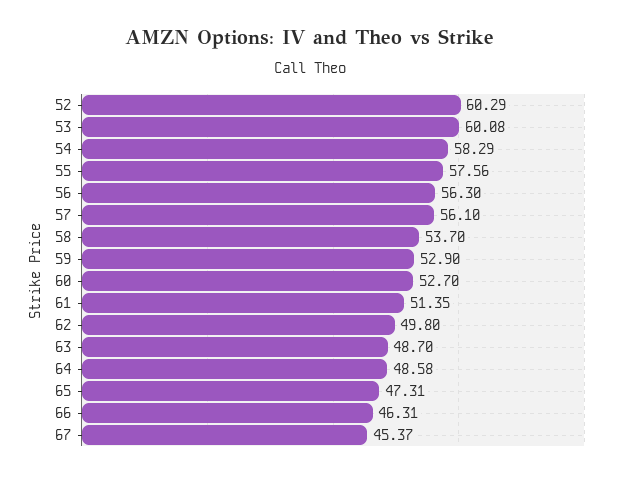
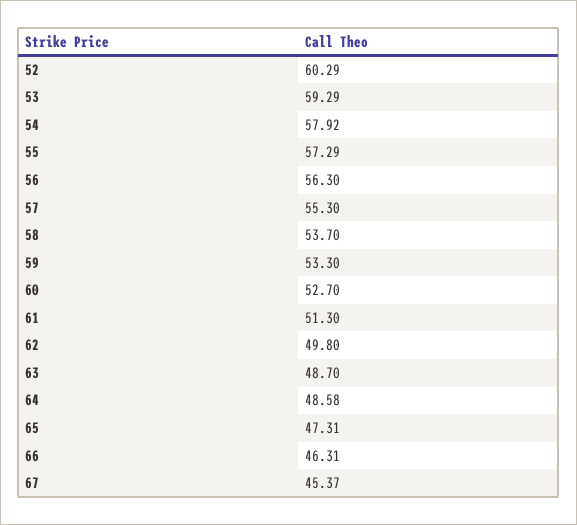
53: 60.08 -> 59.29
54: 58.29 -> 57.92
55: 57.56 -> 57.29
57: 56.1 -> 55.3
59: 52.9 -> 53.3
61: 51.35 -> 51.3

